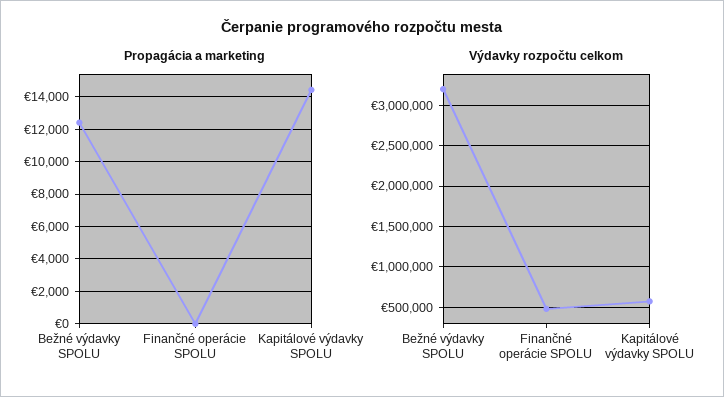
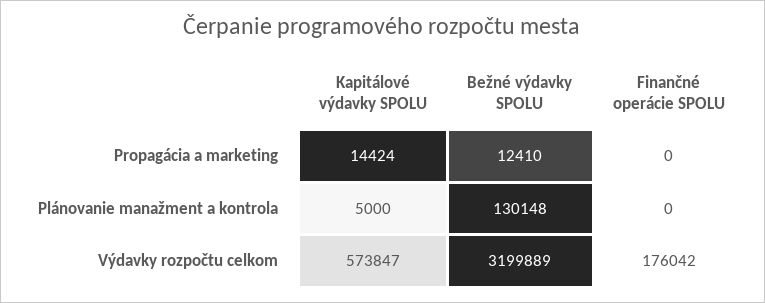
Výdavky rozpočtu celkom, Finančné operácie SPOLU: 500000 -> 176042
Plánovanie manažment a kontrola, Kapitálové výdavky SPOLU: none -> 5000
Plánovanie manažment a kontrola, Bežné výdavky SPOLU: none -> 130148
Plánovanie manažment a kontrola, Finančné operácie SPOLU: none -> 0

